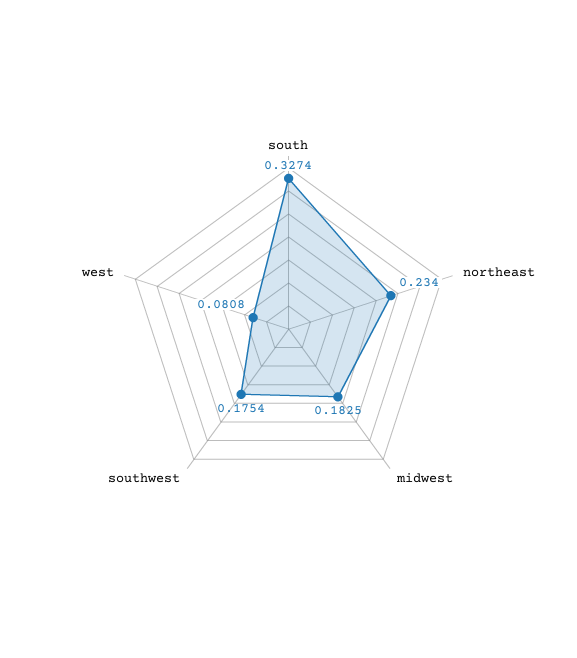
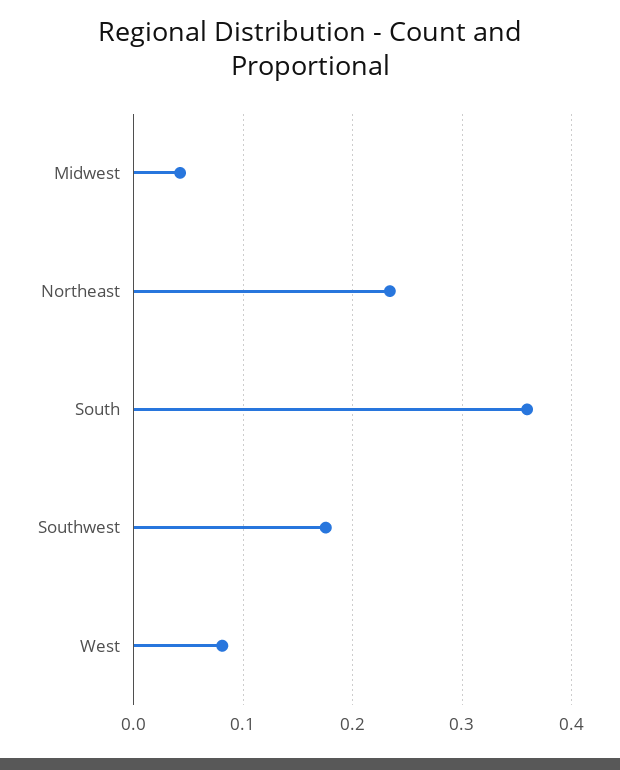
south: 0.3274 -> 0.36
midwest: 0.1825 -> 0.04

